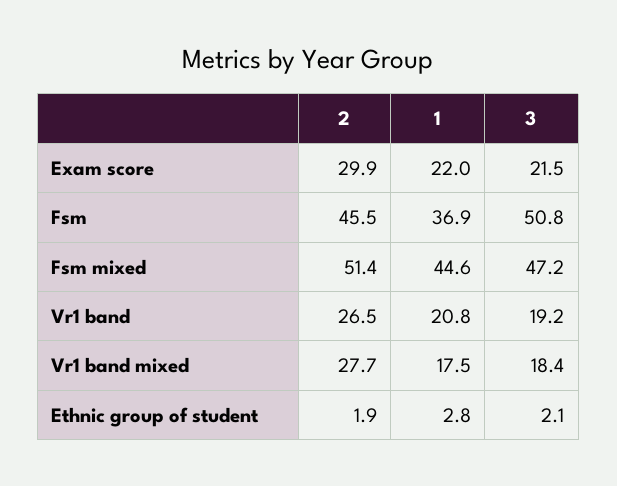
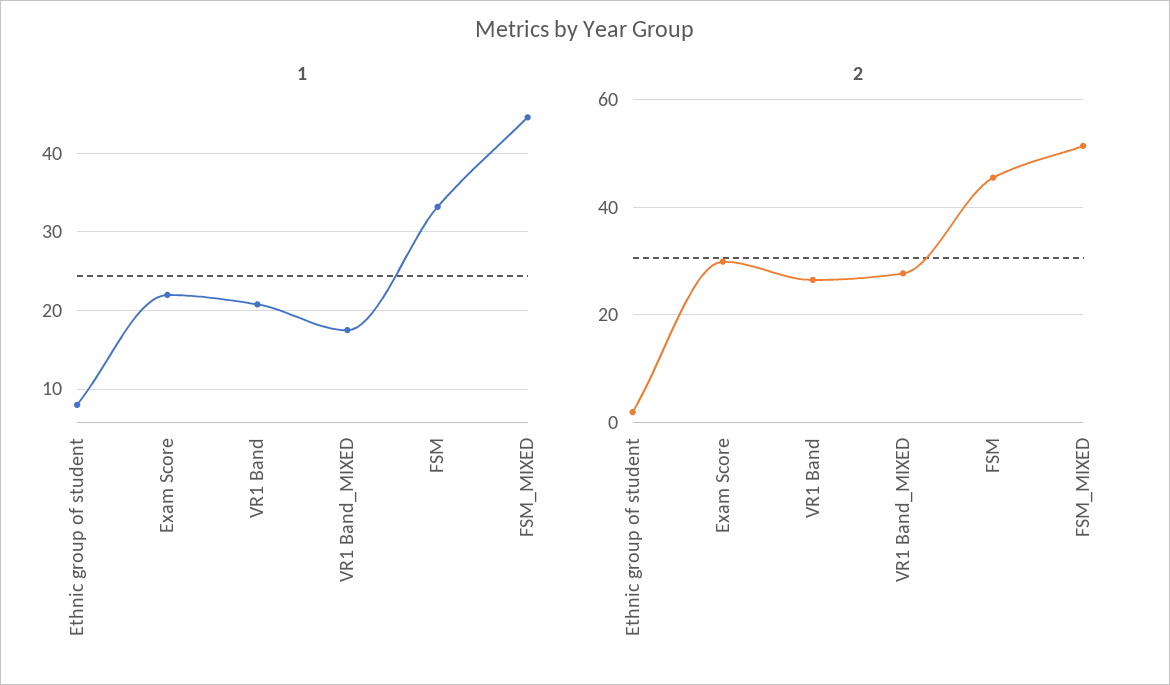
3, Exam score: 21.5 -> none
1, Fsm: 36.9 -> 33
3, Fsm: 50.8 -> none
3, Fsm mixed: 47.2 -> none
3, Vr1 band: 19.2 -> none
3, Vr1 band mixed: 18.4 -> none
1, Ethnic group of student: 2.8 -> 8
3, Ethnic group of student: 2.1 -> none

